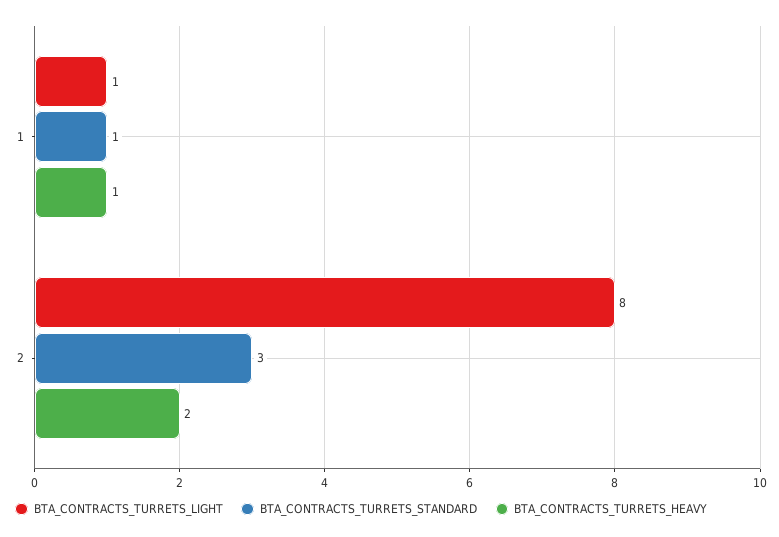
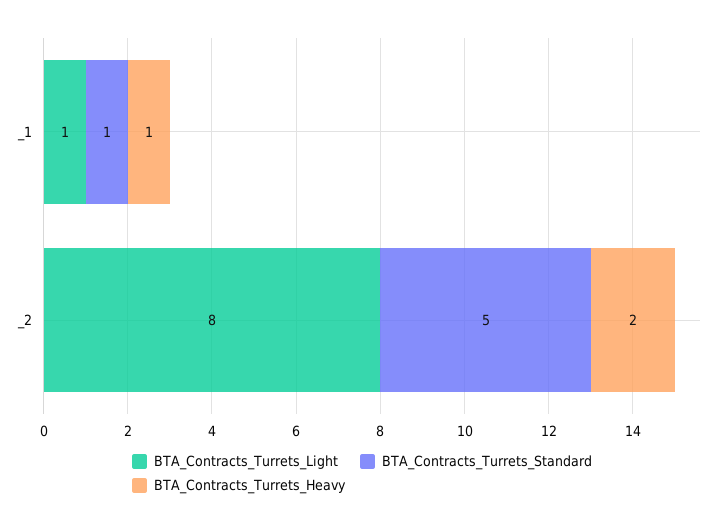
BTA_CONTRACTS_TURRETS_STANDARD, 2: 3 -> 5

